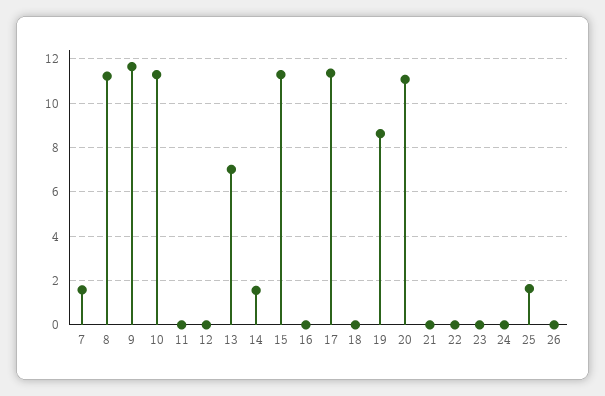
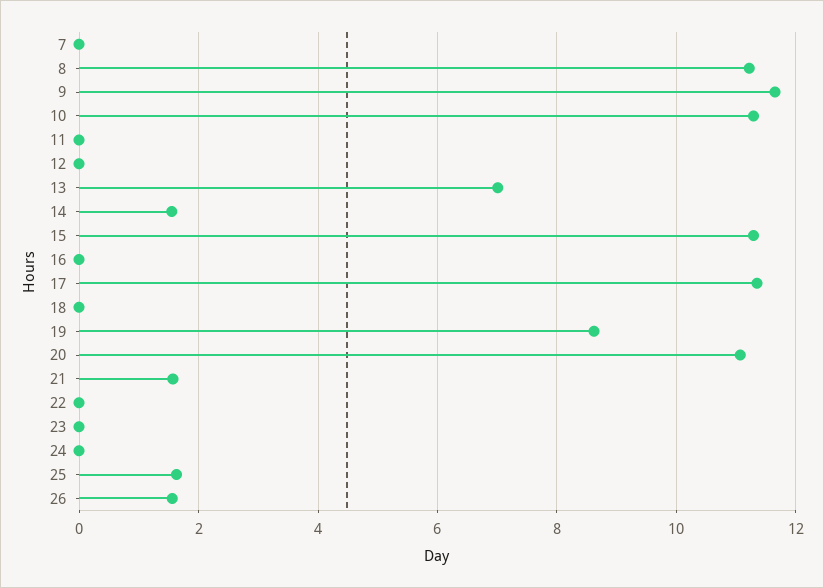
7: 1.5 -> 0
21: 0 -> 1.6
26: 0 -> 1.6

